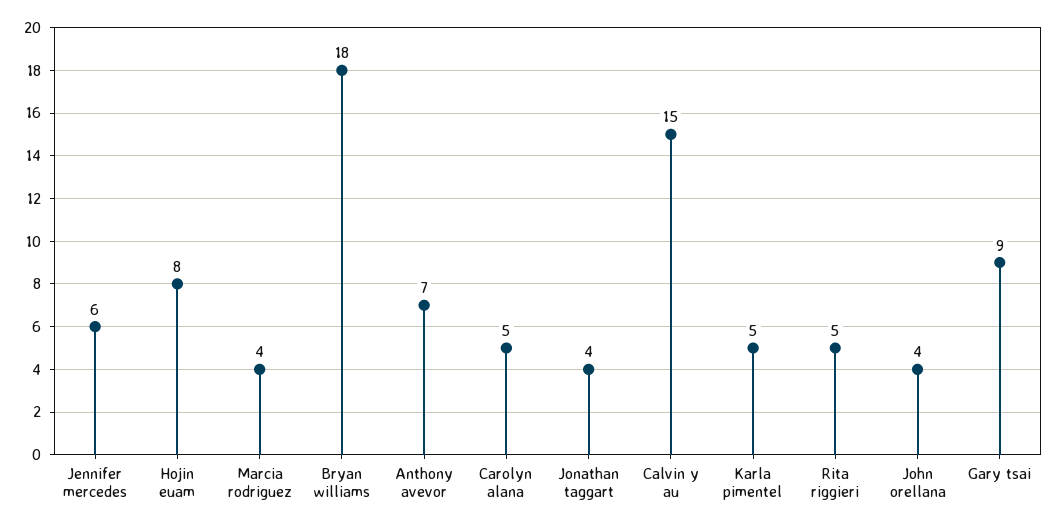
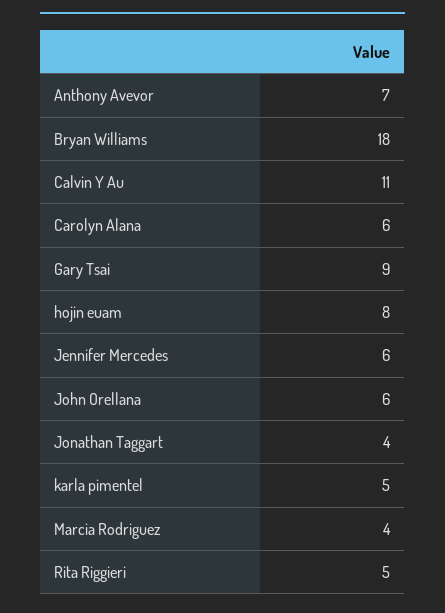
Carolyn alana: 5 -> 6
Calvin y au: 15 -> 11
John orellana: 4 -> 6

